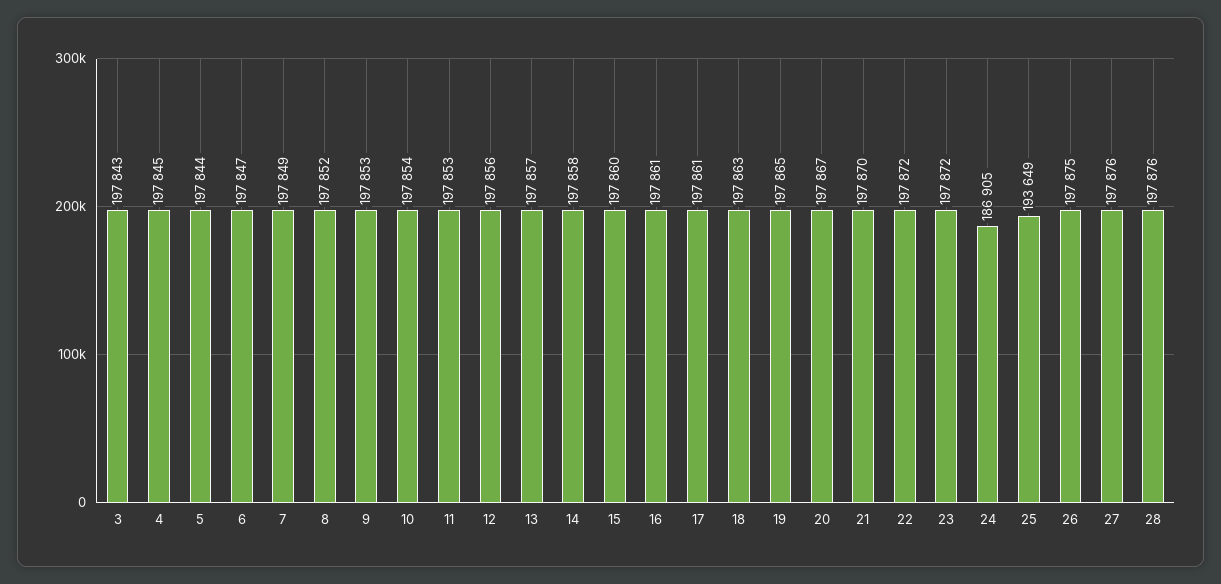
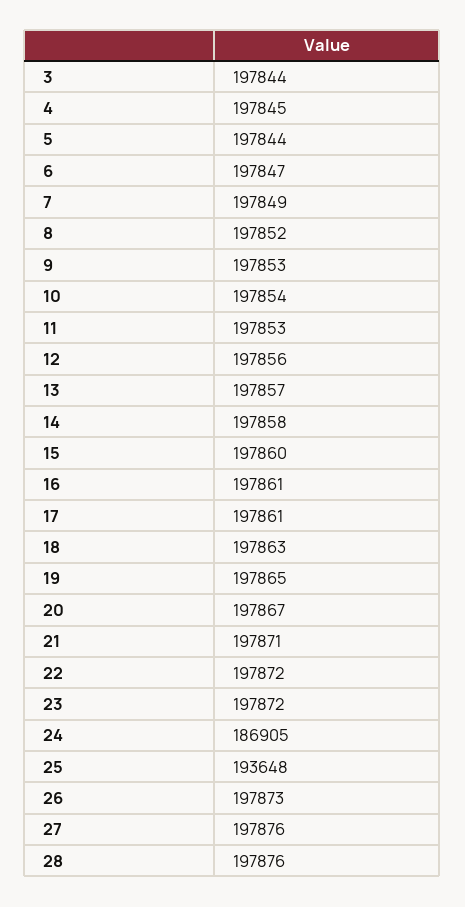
3: 197843 -> 197844
21: 197870 -> 197871
25: 193649 -> 193648
26: 197875 -> 197873

